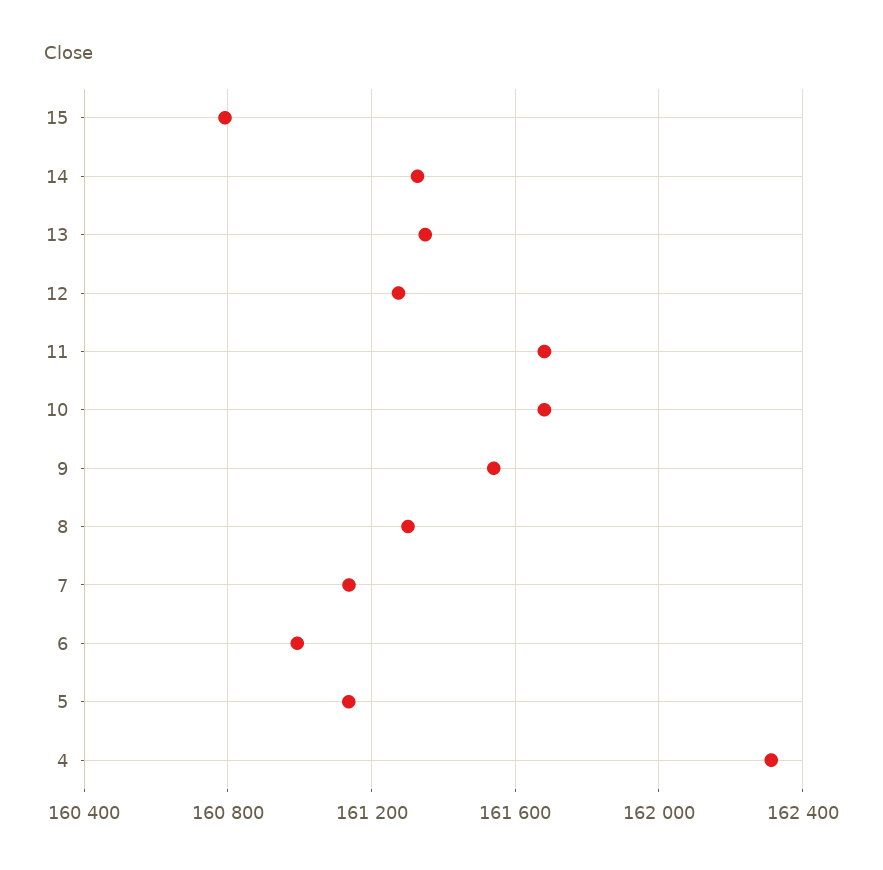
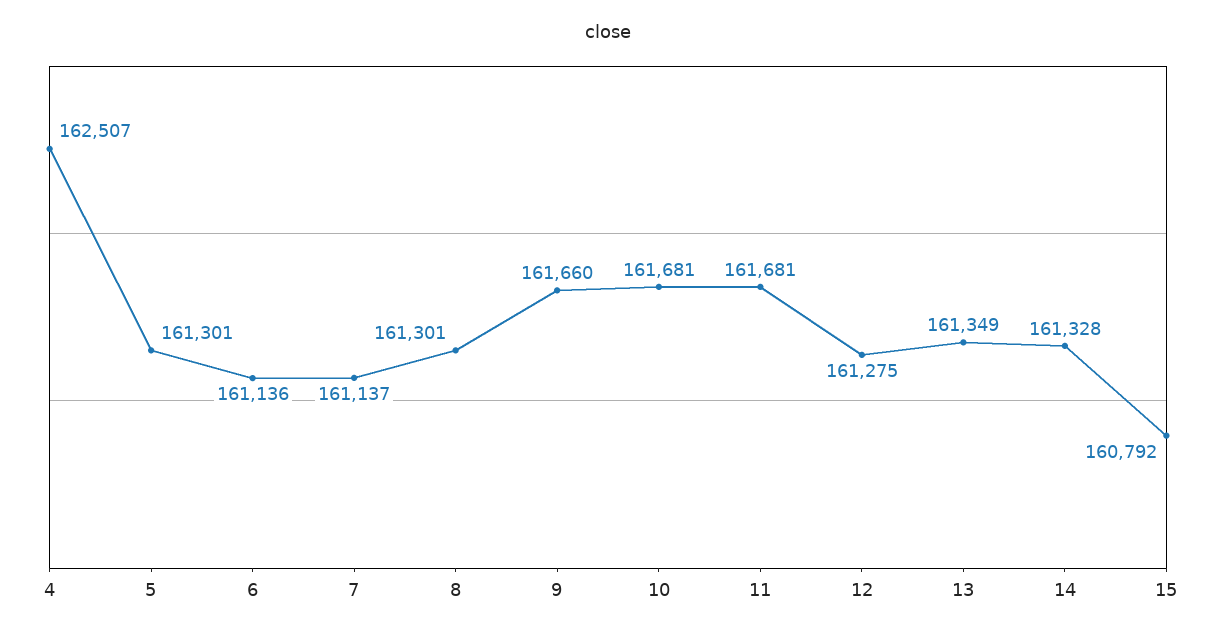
9: 161550 -> 161660
6: 161000 -> 161136
5: 161150 -> 161301
4: 162300 -> 162507

